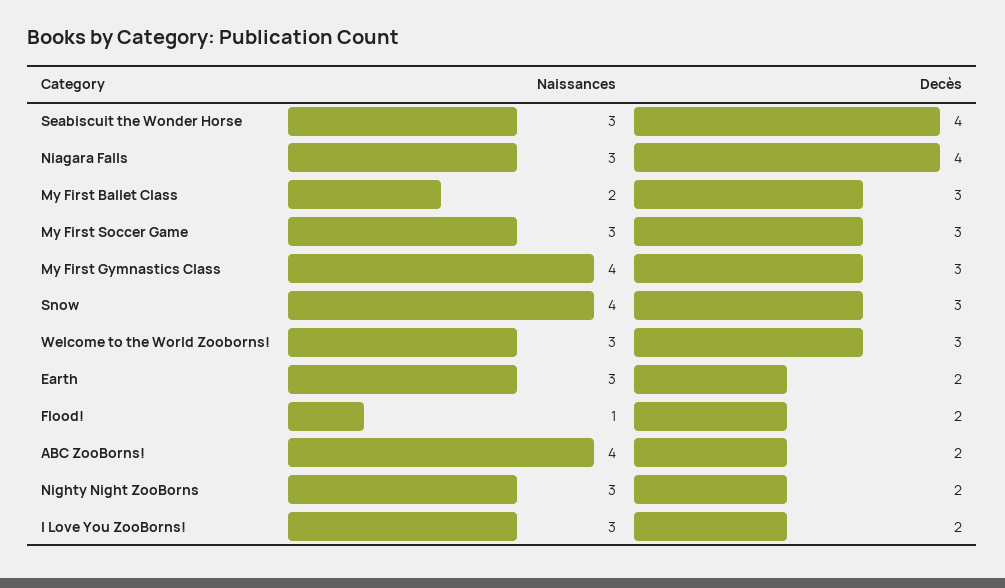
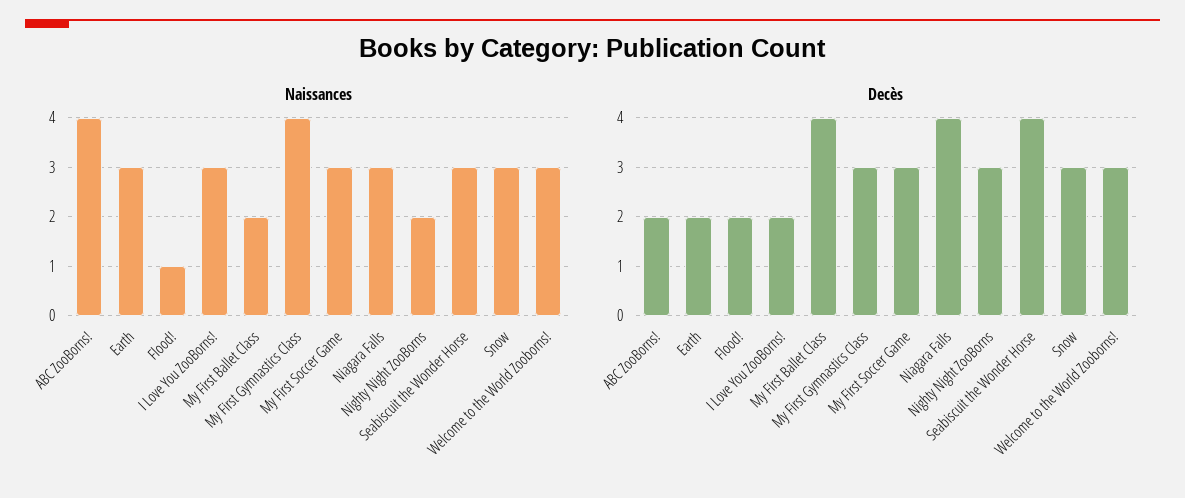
Decès, My First Ballet Class: 3 -> 4
Naissances, Snow: 4 -> 3
Naissances, Nighty Night ZooBorns: 3 -> 2
Decès, Nighty Night ZooBorns: 2 -> 3

